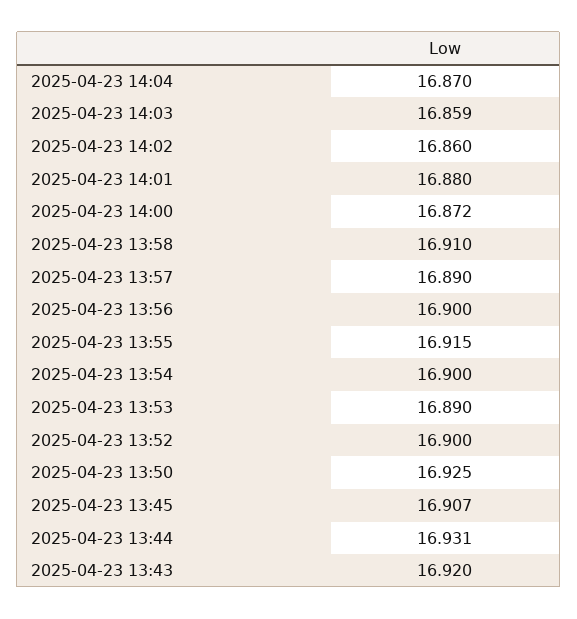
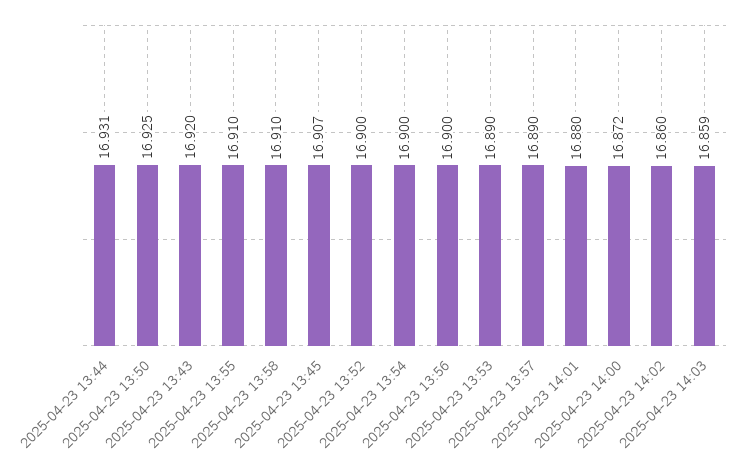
2025-04-23 14:04: 16.87 -> none
2025-04-23 13:55: 16.915 -> 16.91

